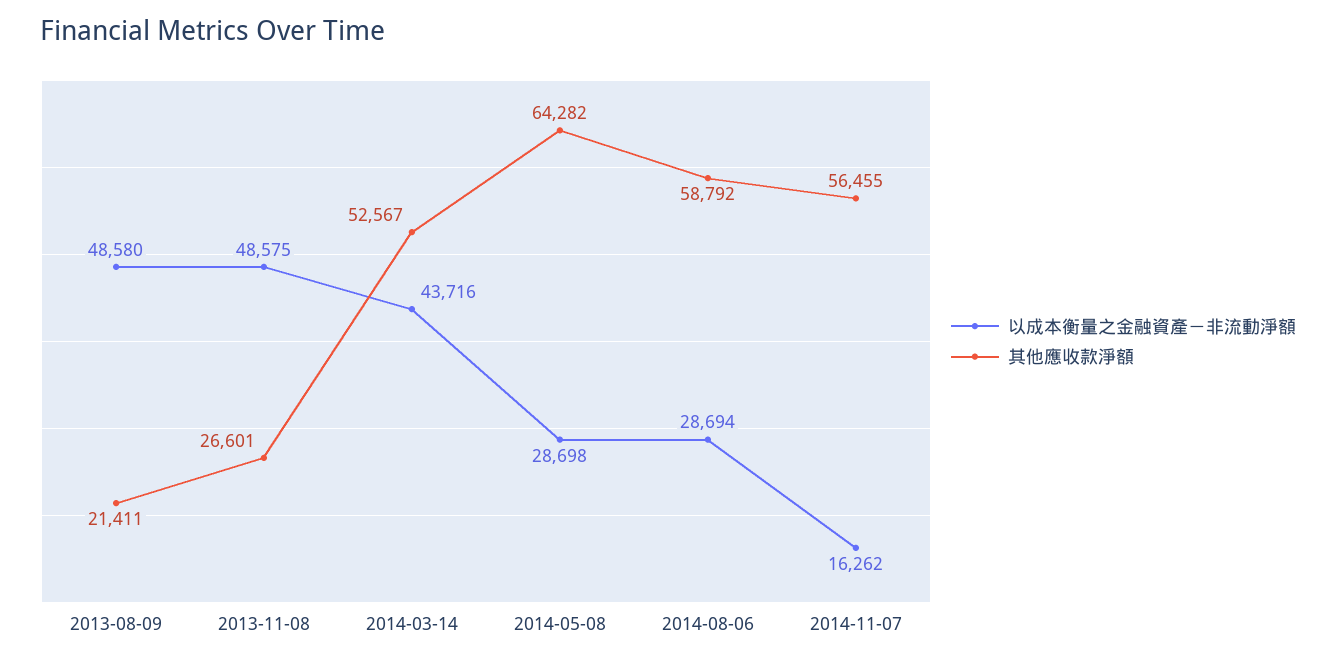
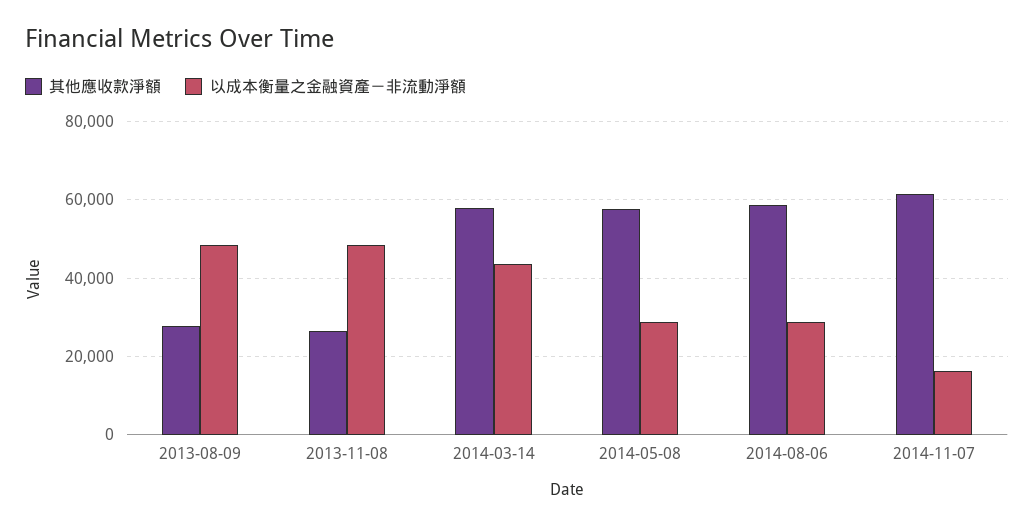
其他應收款淨額, 2013-08-09: 21411 -> 28000
其他應收款淨額, 2014-03-14: 52567 -> 58000
其他應收款淨額, 2014-05-08: 64282 -> 58000
其他應收款淨額, 2014-11-07: 56455 -> 62000

